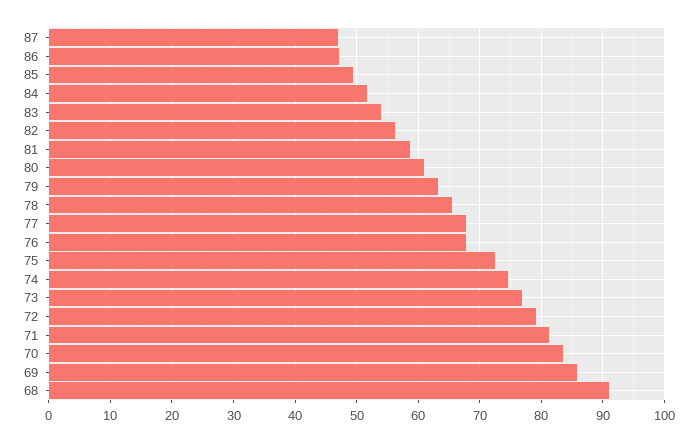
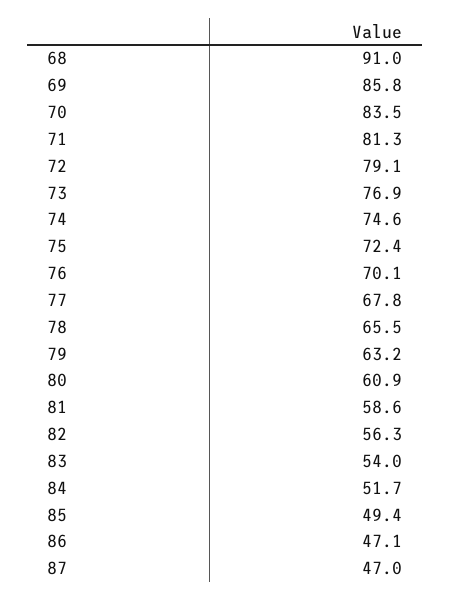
76: 68 -> 70.1

